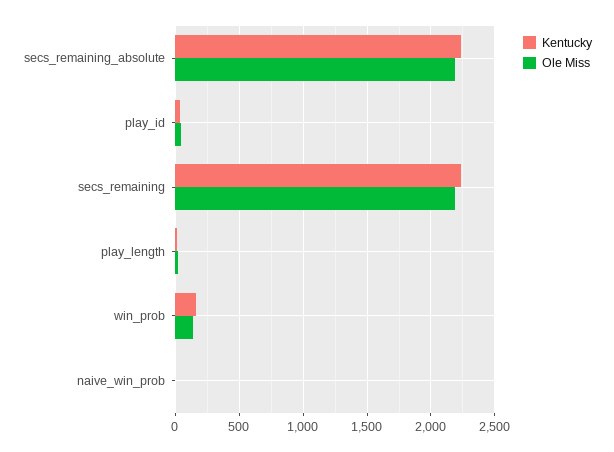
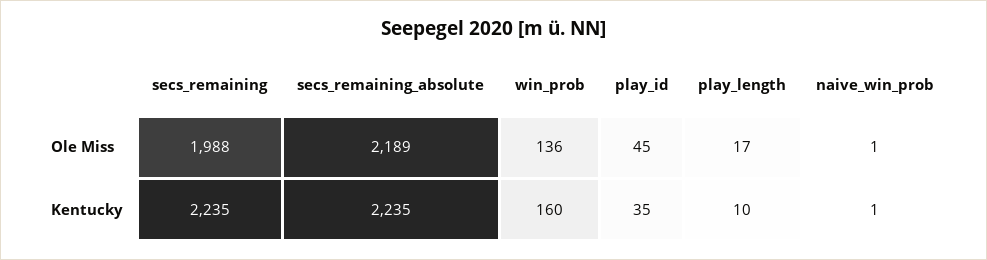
Ole Miss, secs_remaining: 2200 -> 1988

